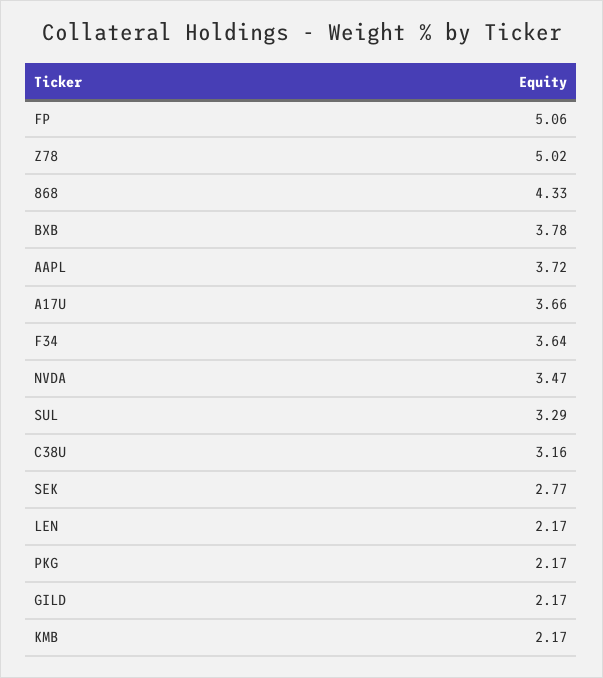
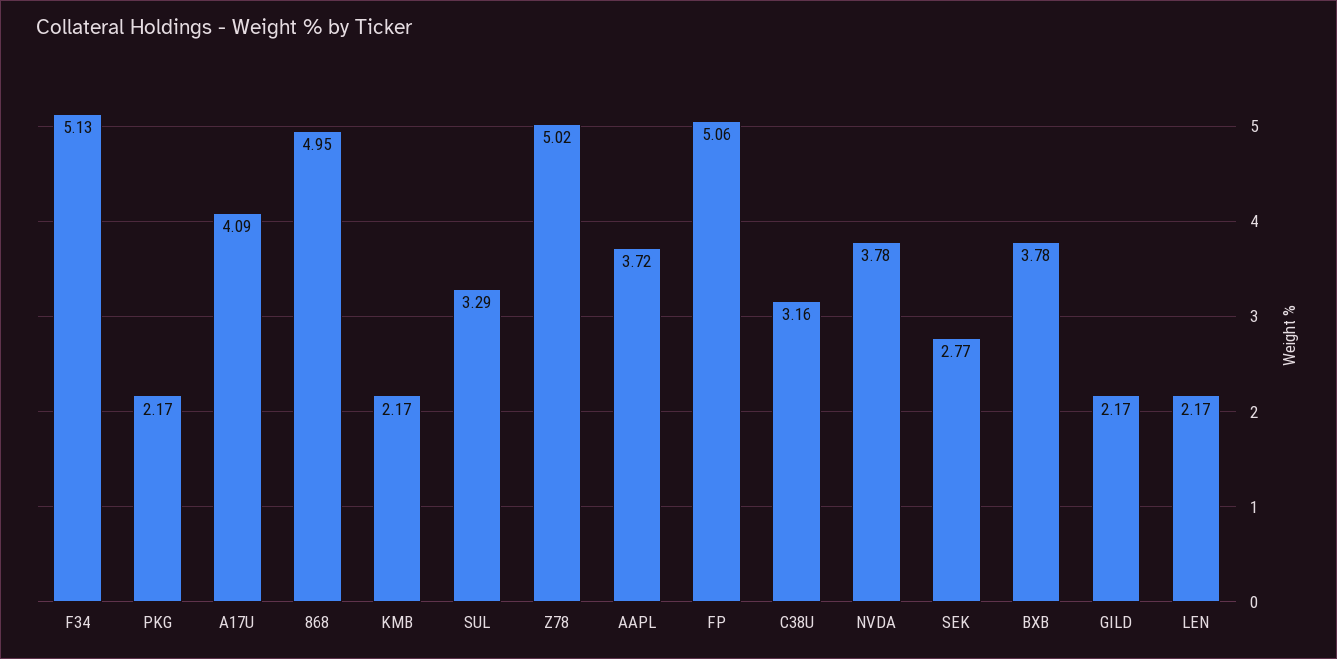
868: 4.33 -> 4.95
A17U: 3.66 -> 4.09
F34: 3.64 -> 5.13
NVDA: 3.47 -> 3.78

